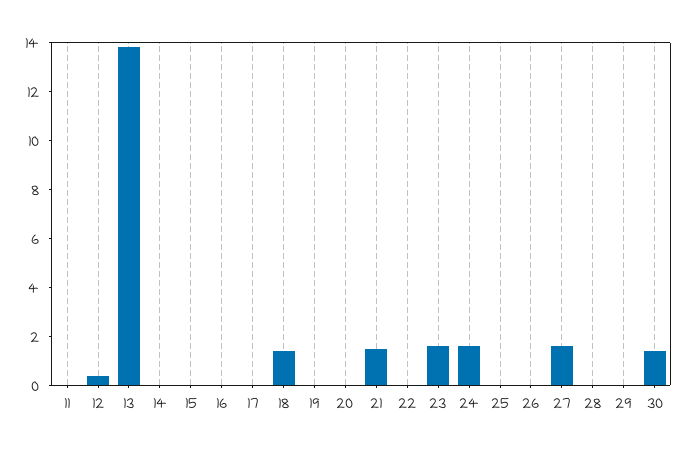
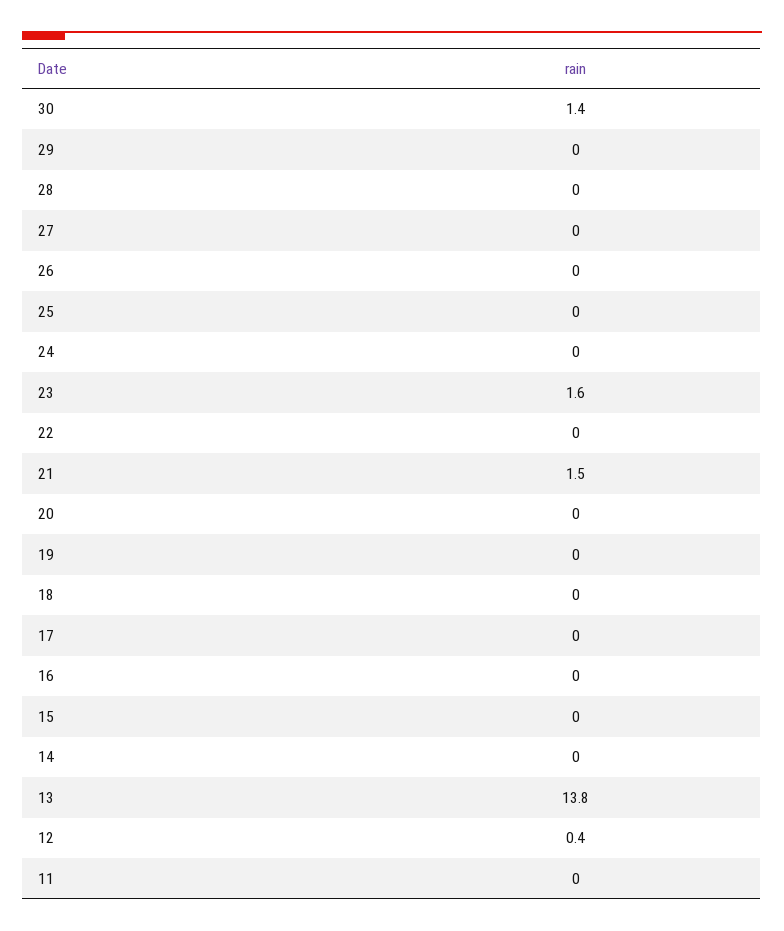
18: 1.5 -> 0
24: 1.5 -> 0
27: 1.5 -> 0

